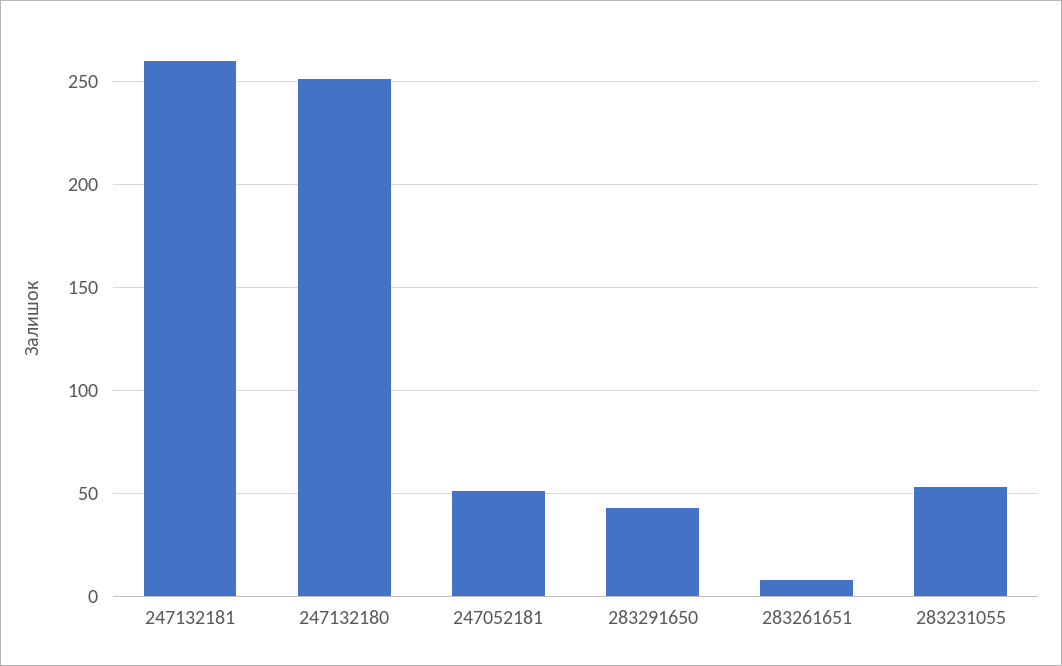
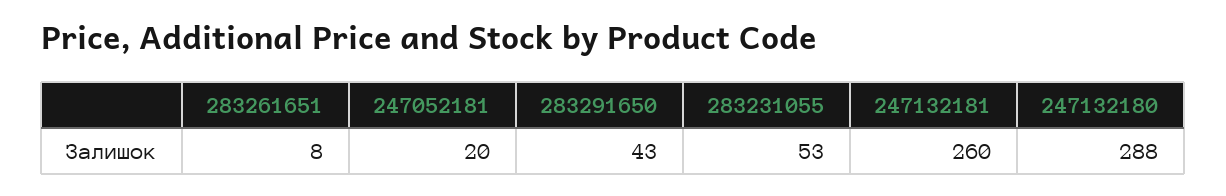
247132180: 250 -> 288
247052181: 50 -> 20

